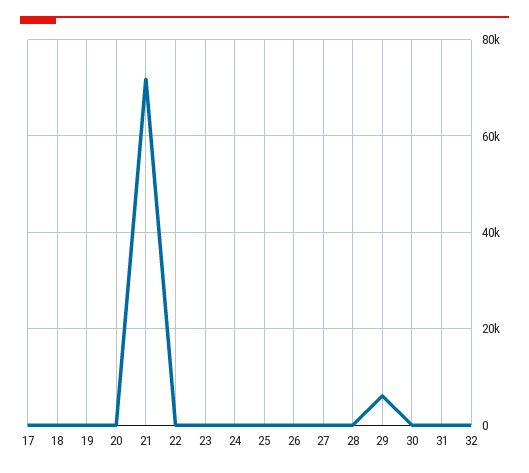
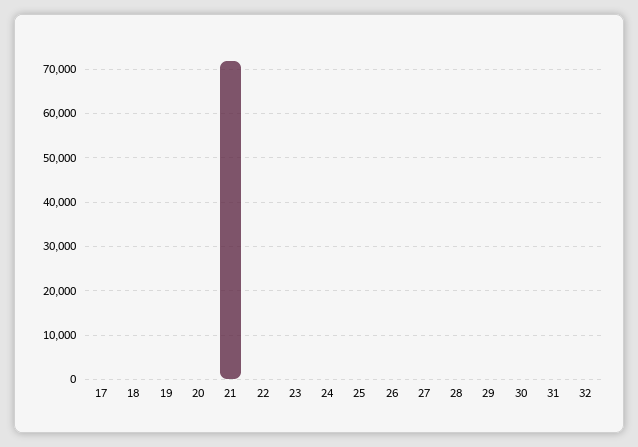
29: 6000 -> 0

